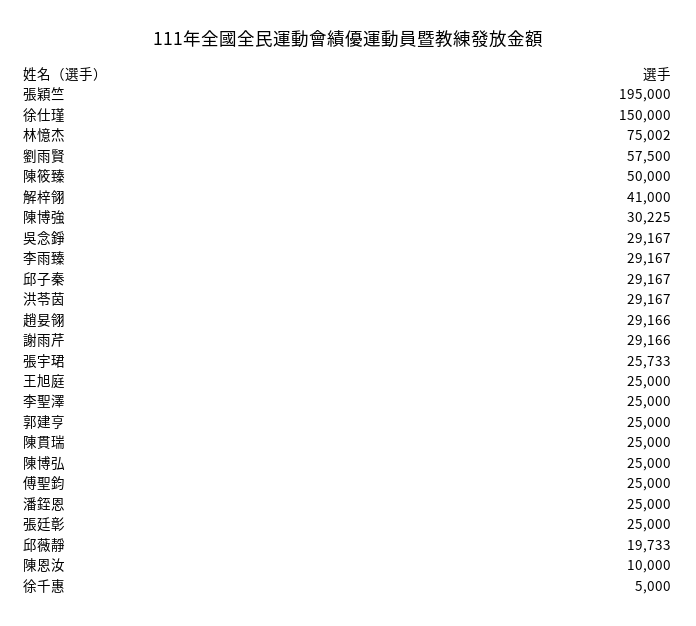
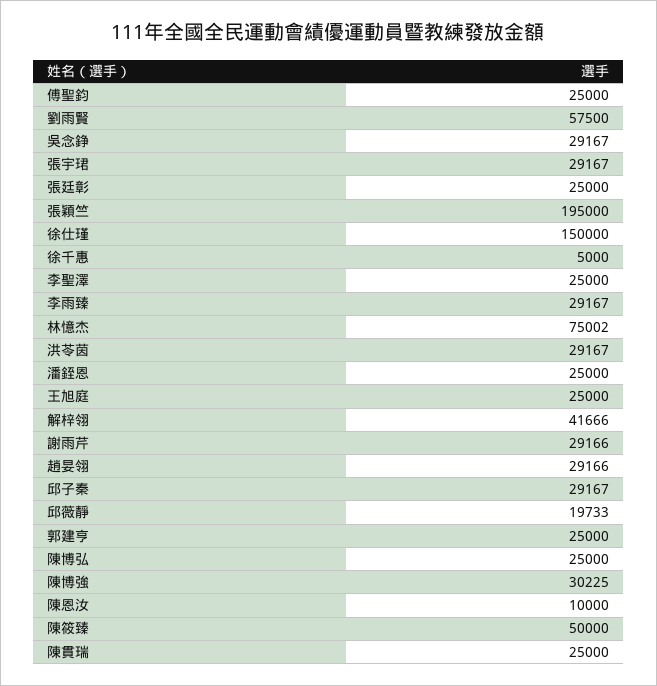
解梓翎: 41000 -> 41666
張宇珺: 25733 -> 29167

